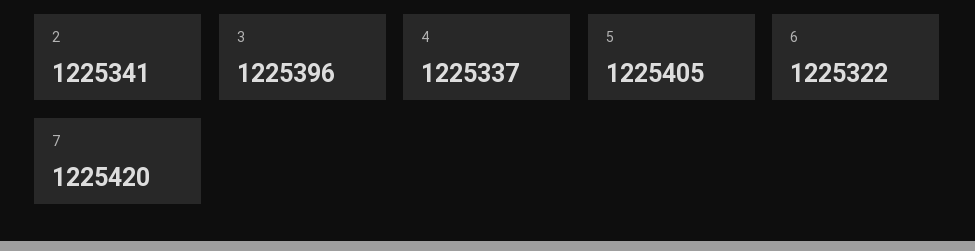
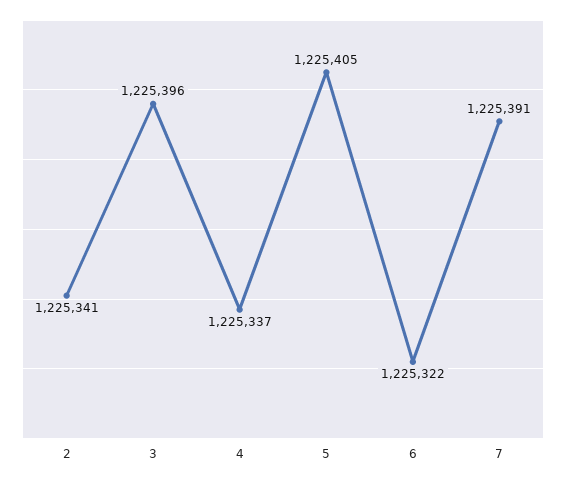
7: 1225420 -> 1225391

